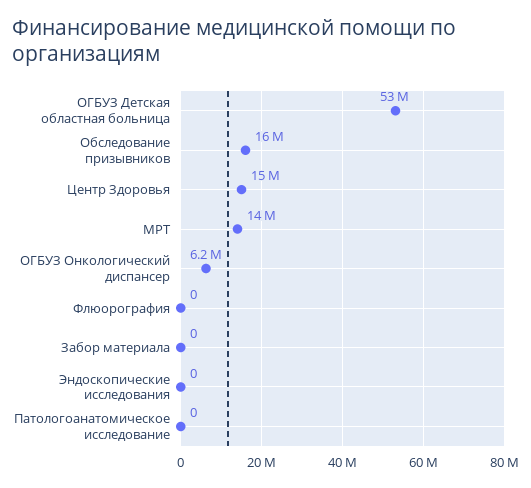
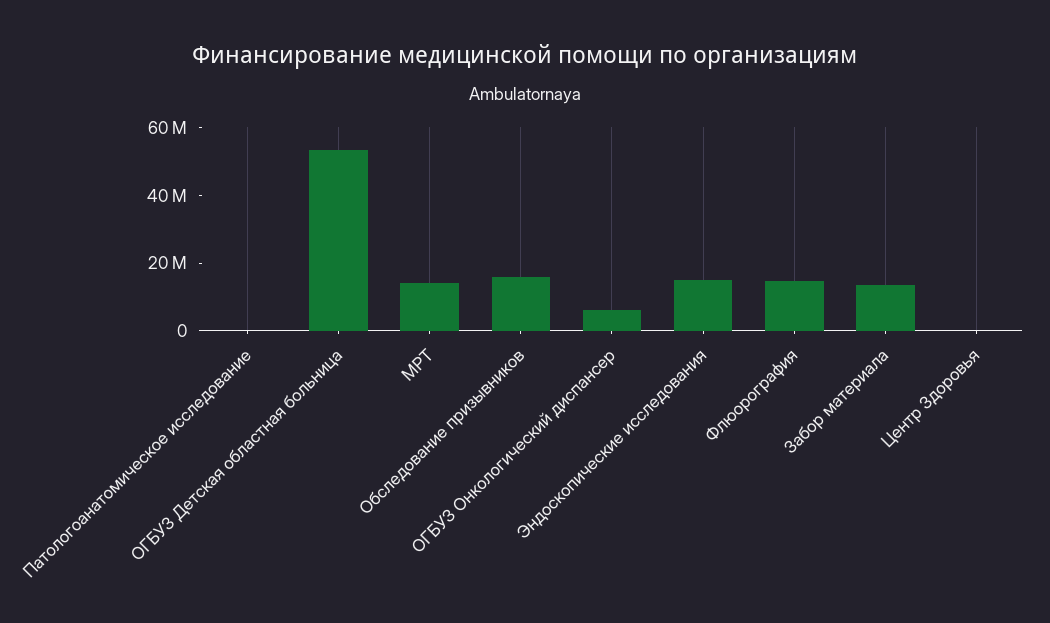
Центр Здоровья: 15000000 -> 0
Флюорография: 0 -> 15000000
Забор материала: 0 -> 15000000
Эндоскопические исследования: 0 -> 15000000

